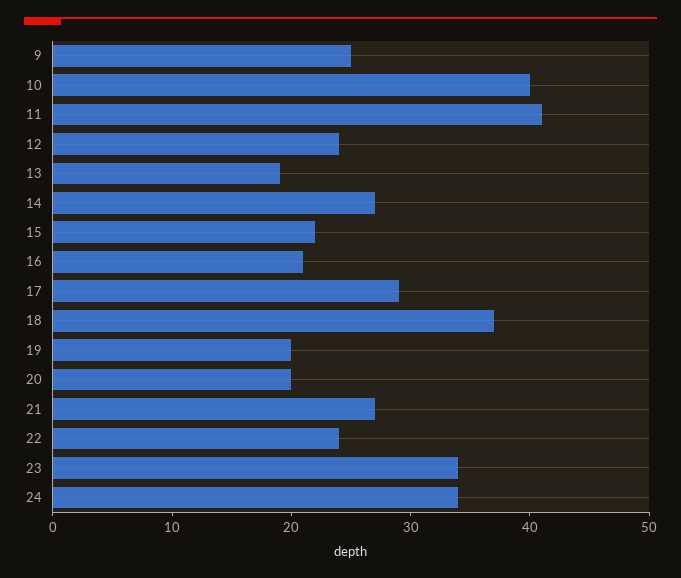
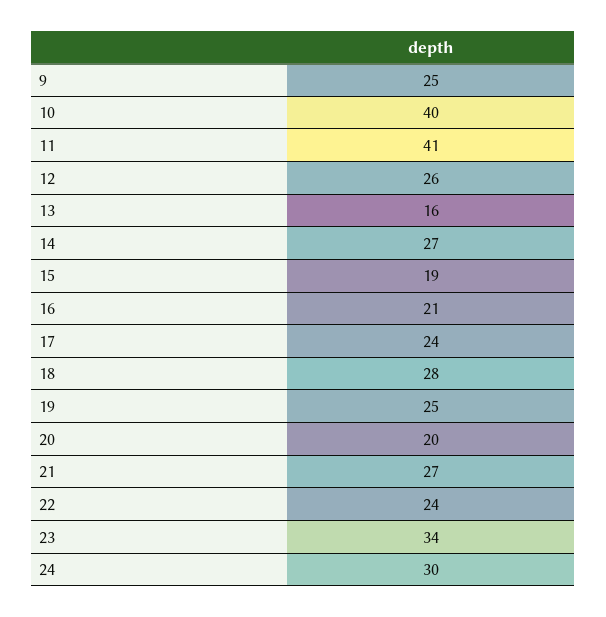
12: 24 -> 26
13: 19 -> 16
15: 22 -> 19
17: 29 -> 24
18: 37 -> 28
19: 20 -> 25
24: 34 -> 30

